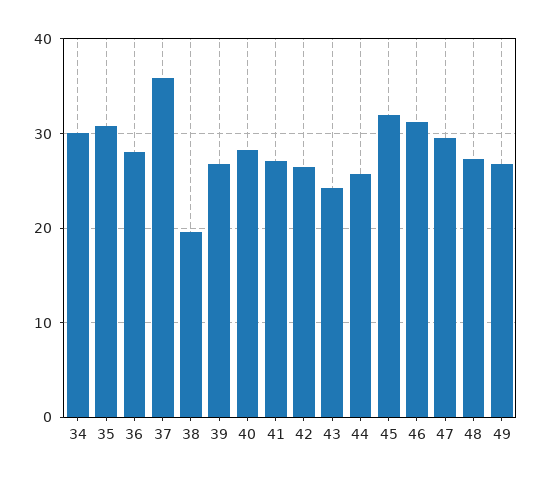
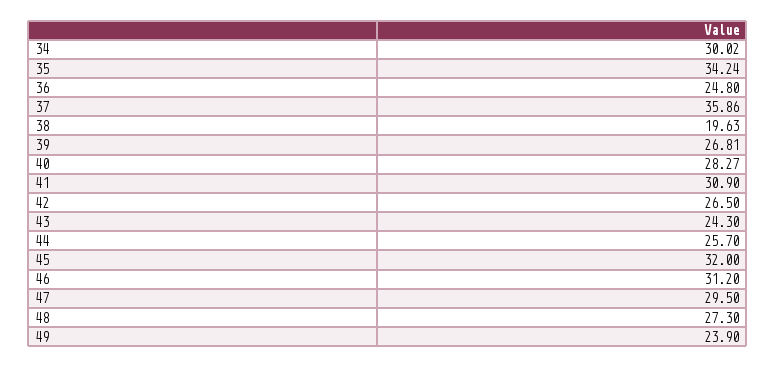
35: 31 -> 34.24
36: 28 -> 24.8
41: 27 -> 30.9
49: 27 -> 23.9

